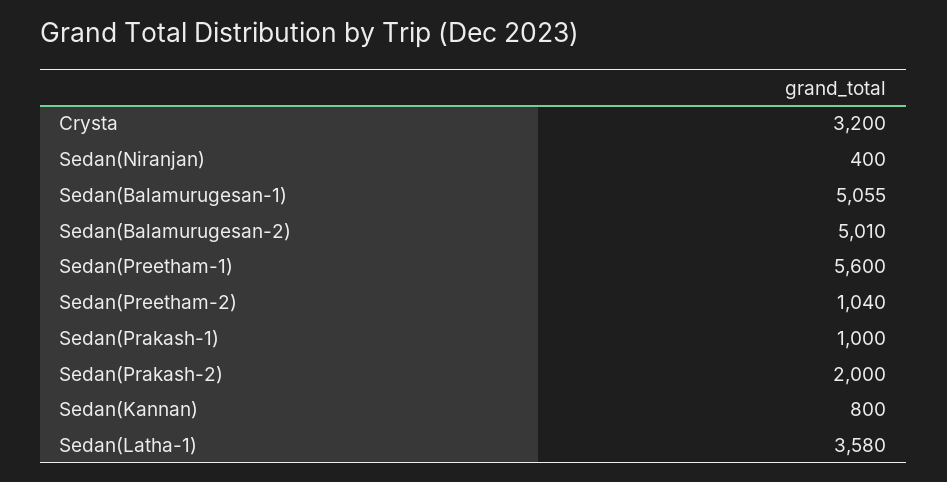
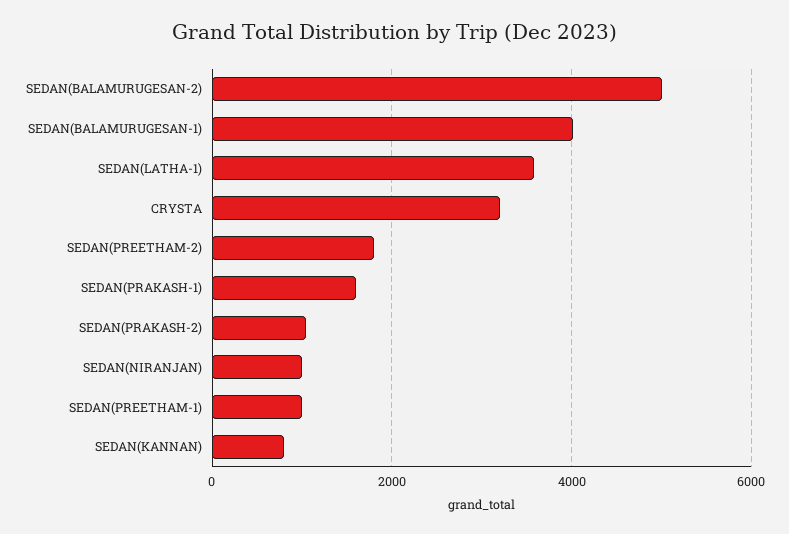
Sedan(Niranjan): 400 -> 1000
Sedan(Balamurugesan-1): 5055 -> 4000
Sedan(Preetham-1): 5600 -> 1000
Sedan(Preetham-2): 1040 -> 1800
Sedan(Prakash-1): 1000 -> 1600
Sedan(Prakash-2): 2000 -> 1000

